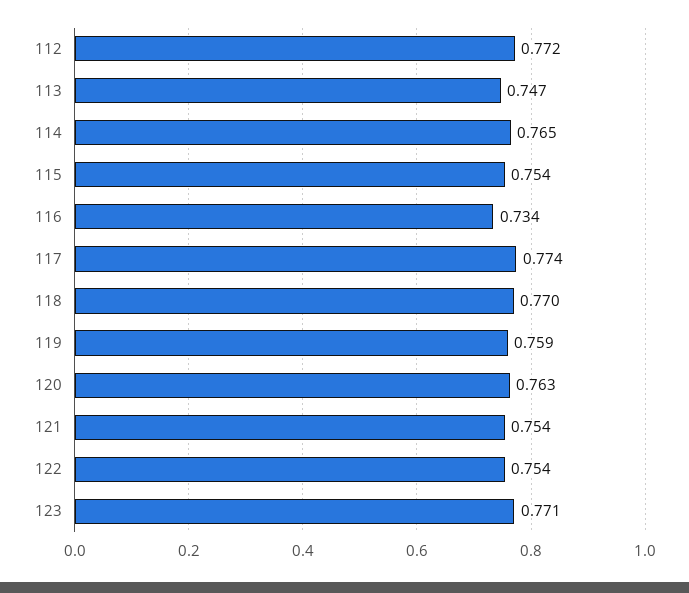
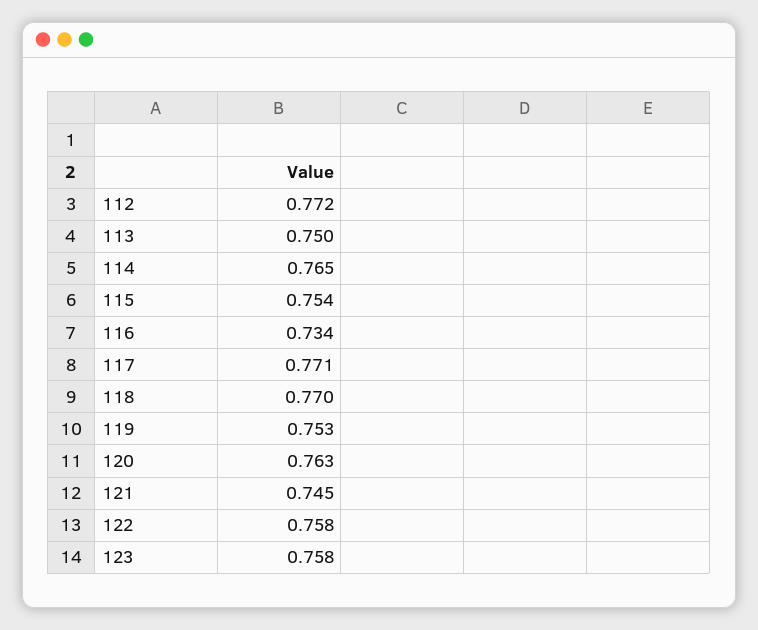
113: 0.747 -> 0.75
117: 0.774 -> 0.771
119: 0.759 -> 0.753
121: 0.754 -> 0.745
122: 0.754 -> 0.758
123: 0.771 -> 0.758

